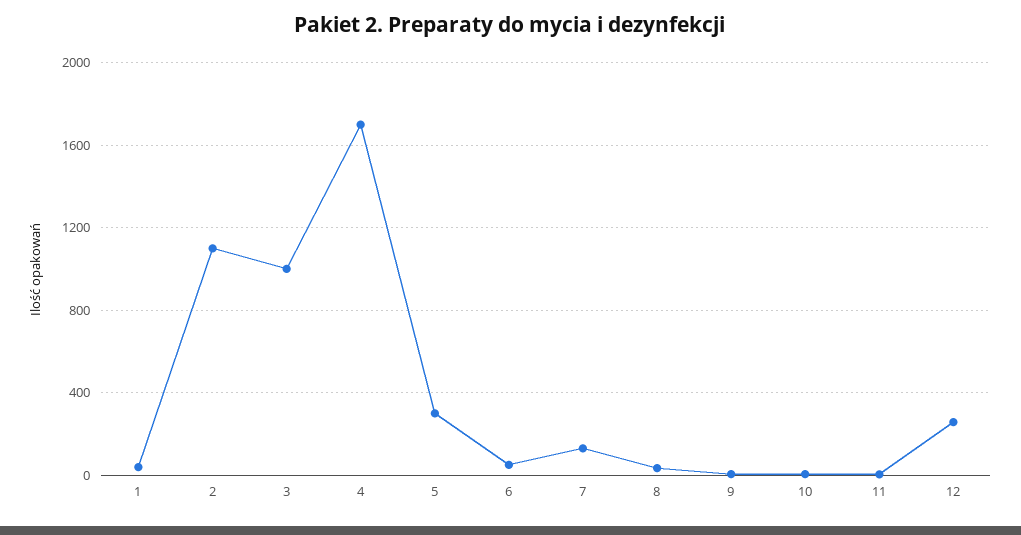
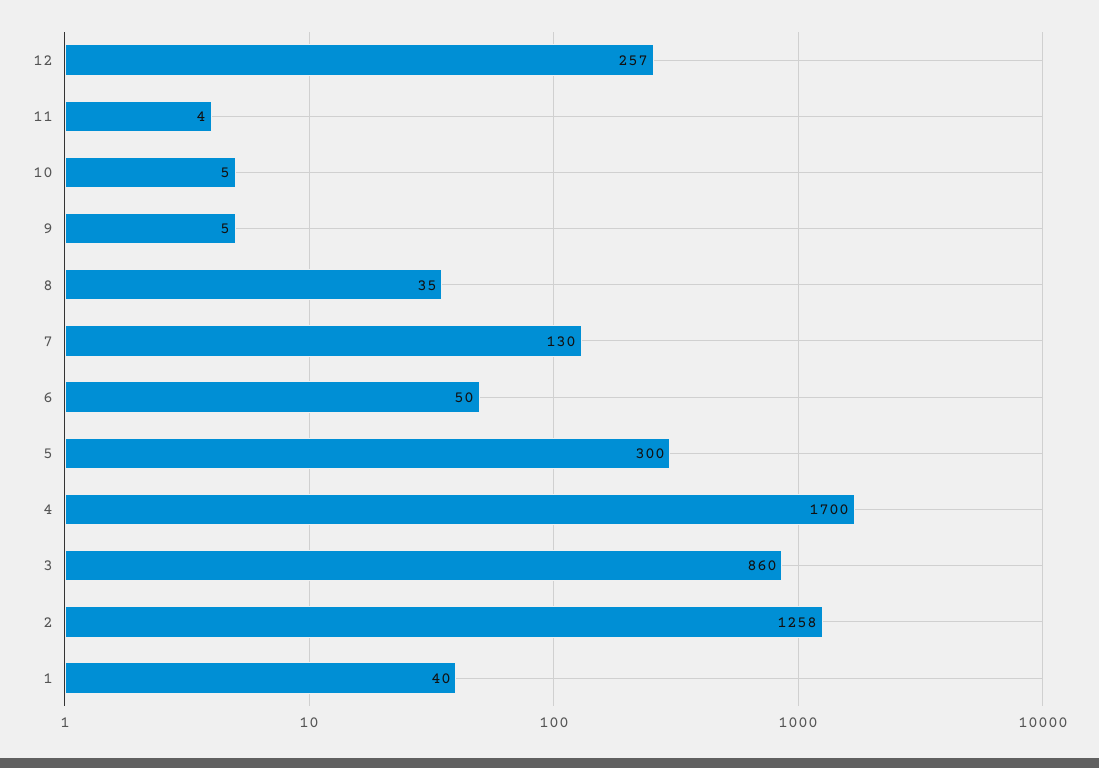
2: 1100 -> 1258
3: 1000 -> 860

